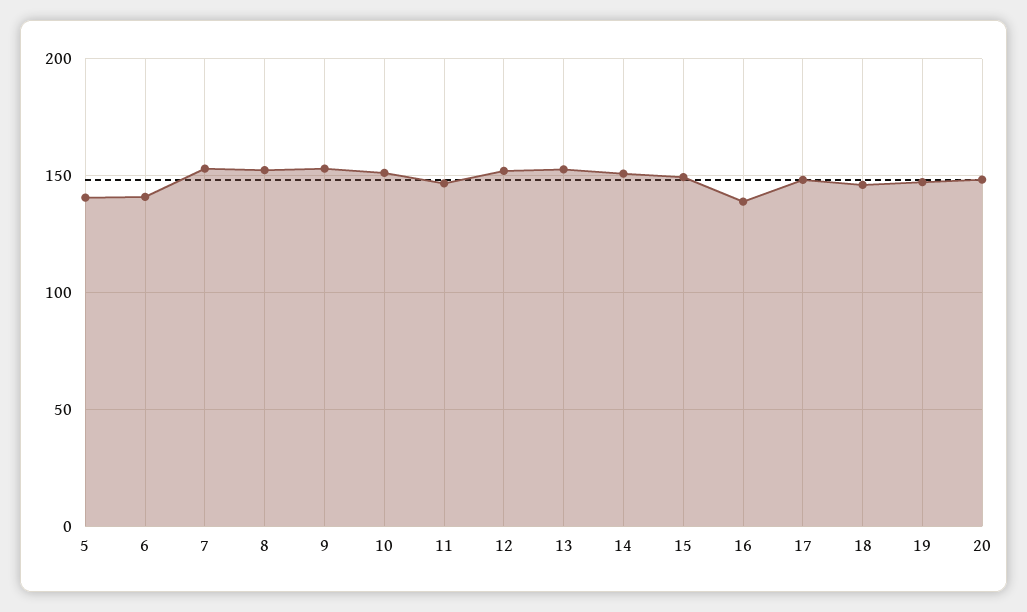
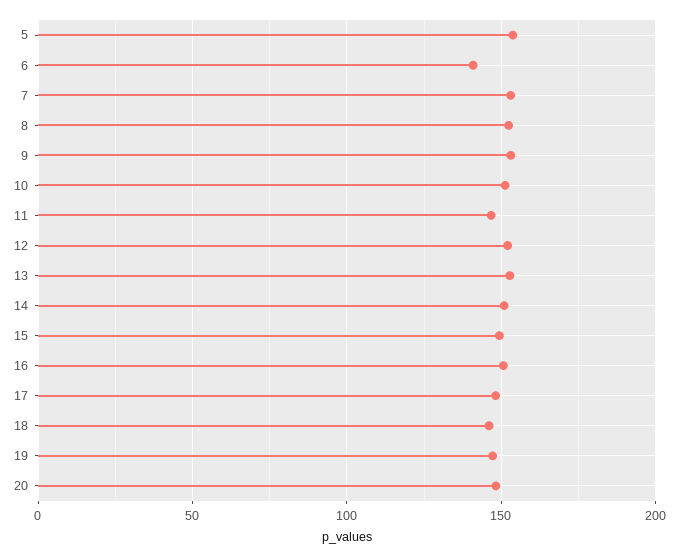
5: 140 -> 155
16: 140 -> 150

